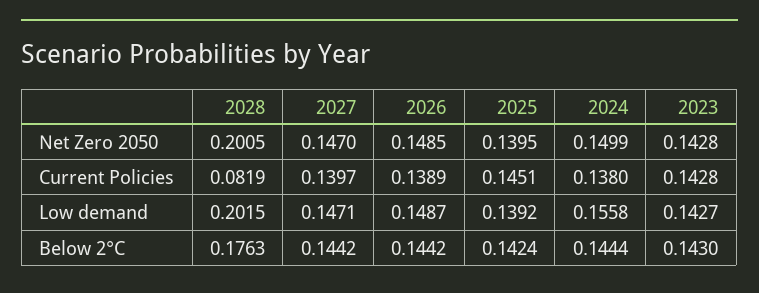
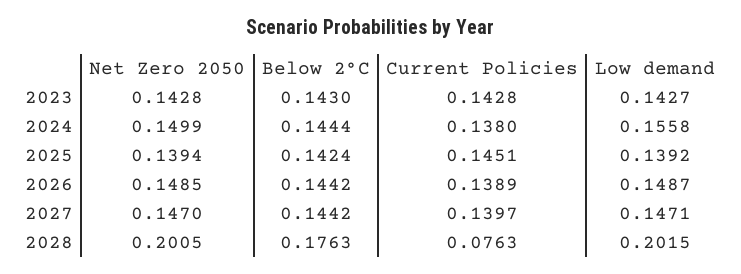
2025, Net Zero 2050: 0.1395 -> 0.1394
2028, Current Policies: 0.0819 -> 0.0763

